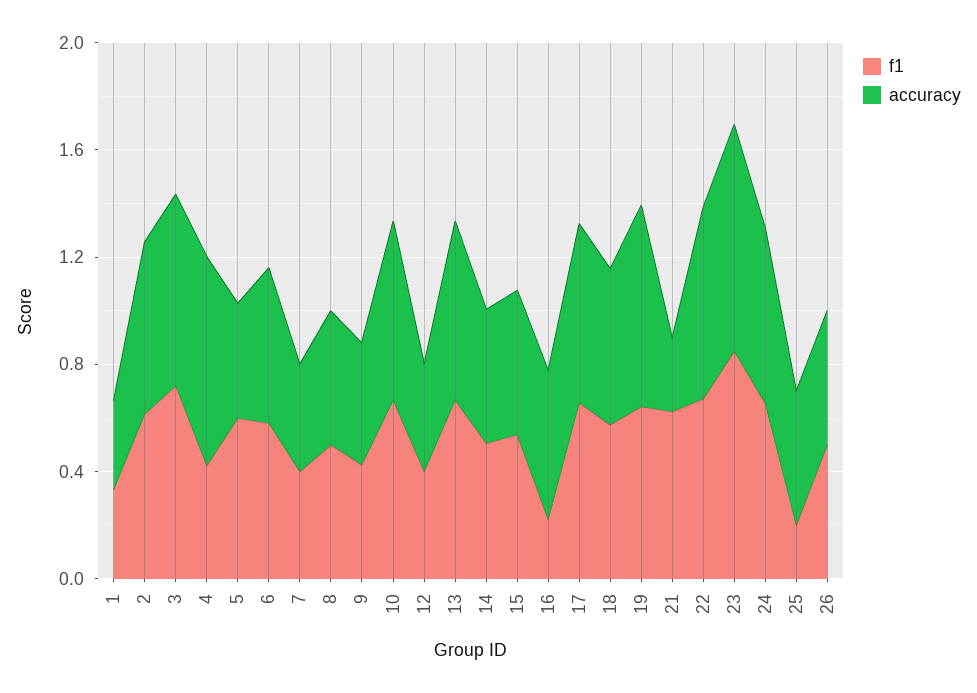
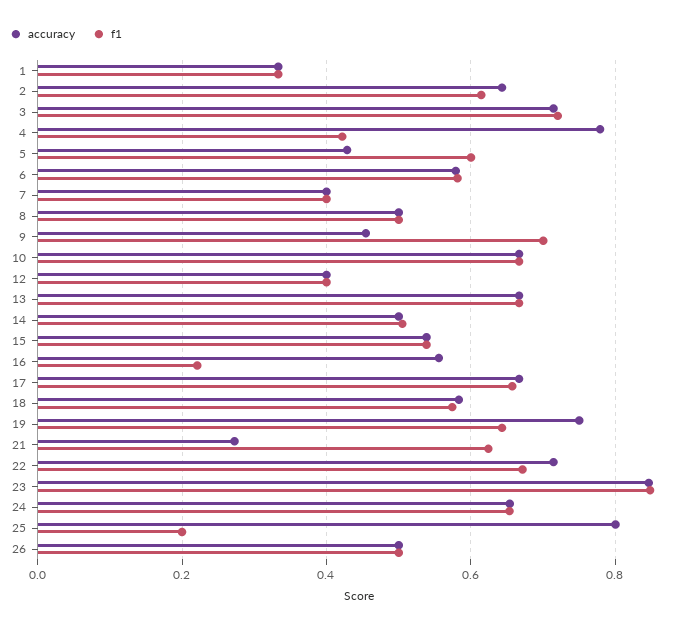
f1, 9: 0.4 -> 0.7
accuracy, 25: 0.5 -> 0.8

